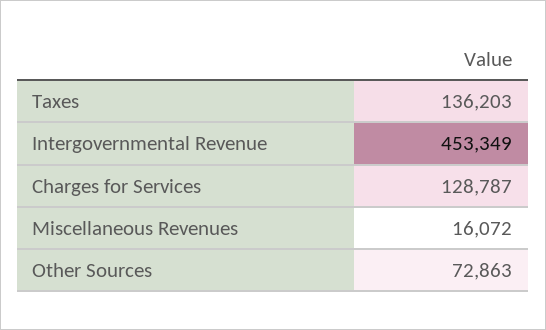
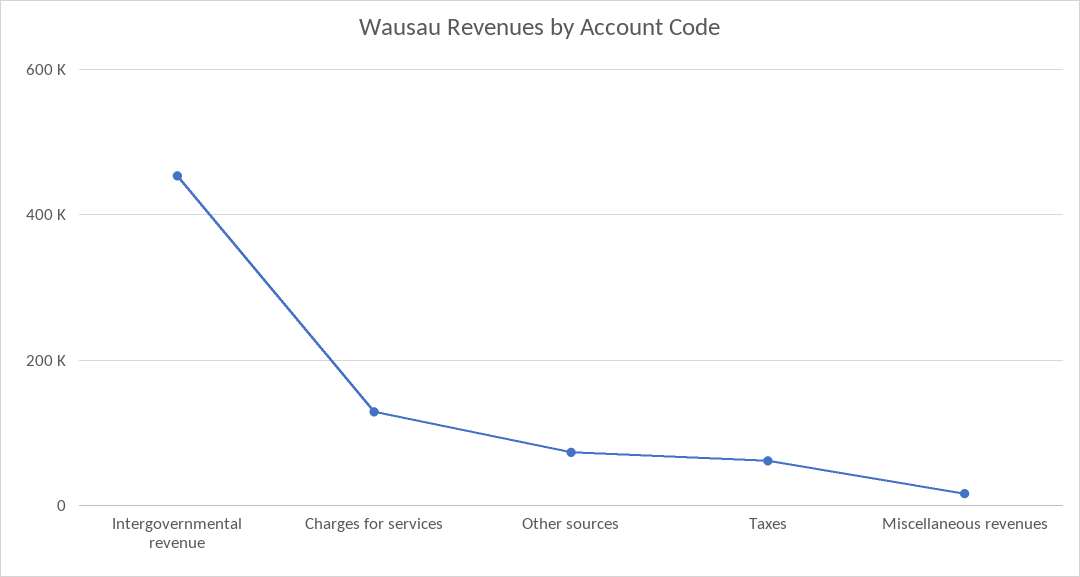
Taxes: 136203 -> 60000

